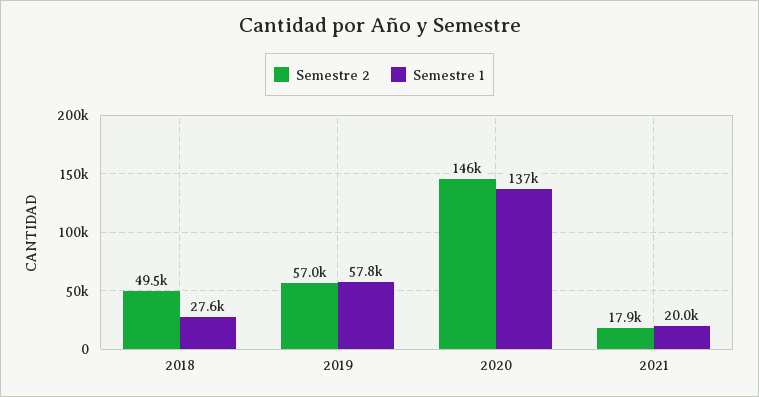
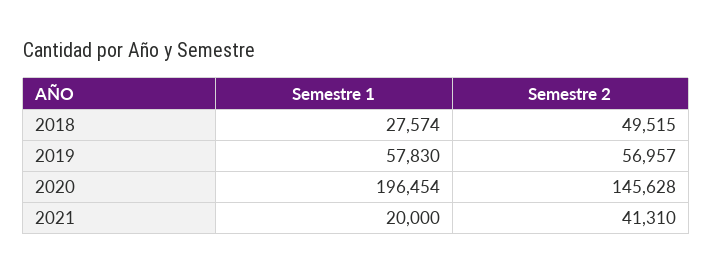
Semestre 1, 2020: 137000 -> 196454
Semestre 2, 2021: 17900 -> 41310

